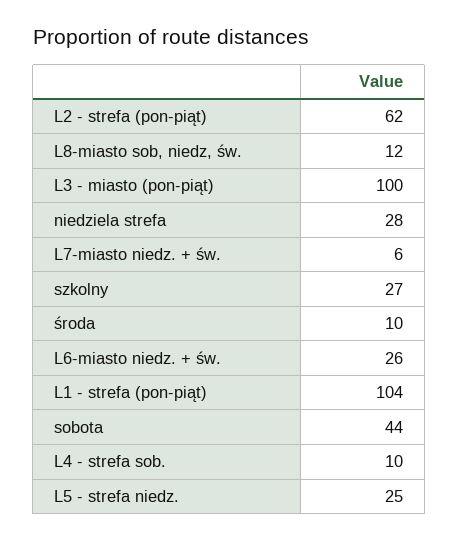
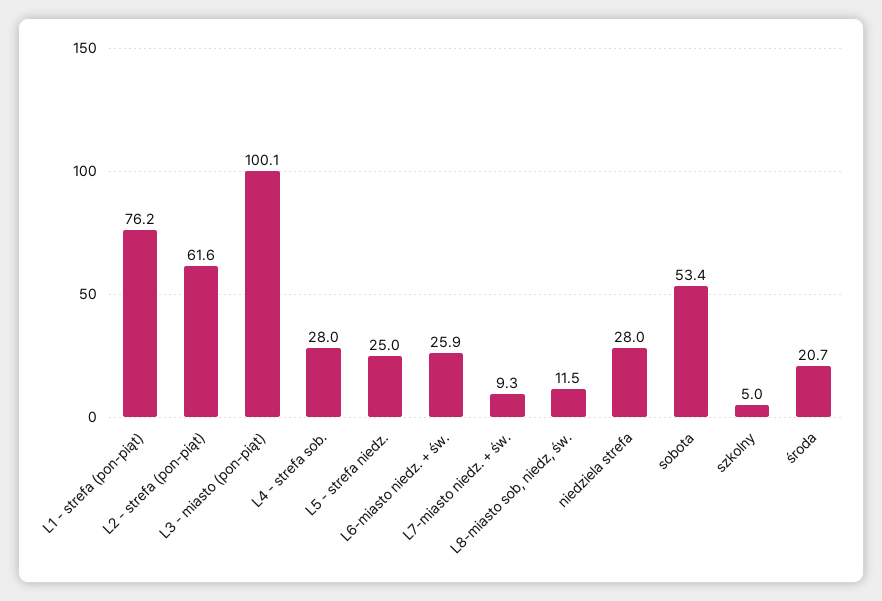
L7-miasto niedz. + św.: 6 -> 9.3
szkolny: 27 -> 5
środa: 10 -> 20.7
L1 - strefa (pon-piąt): 104 -> 76.2
sobota: 44 -> 53.4
L4 - strefa sob.: 10 -> 28

